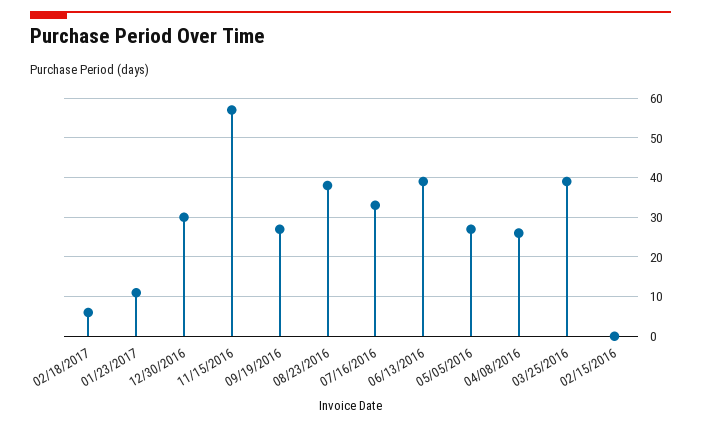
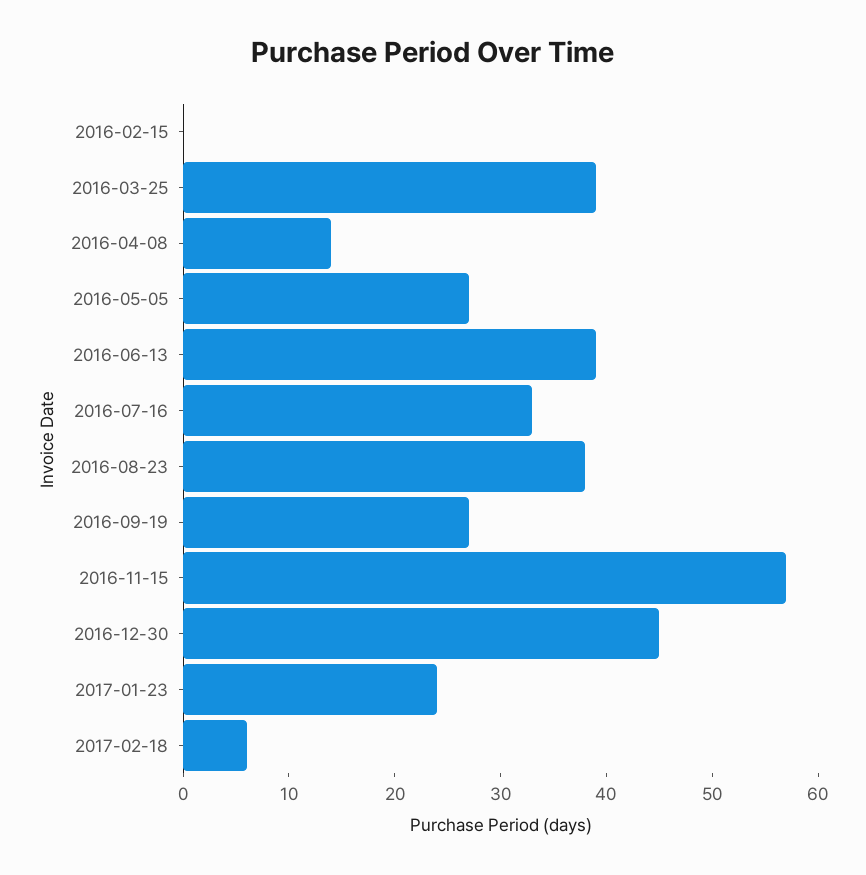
01/23/2017: 10 -> 24
12/30/2016: 30 -> 45
04/08/2016: 25 -> 14

